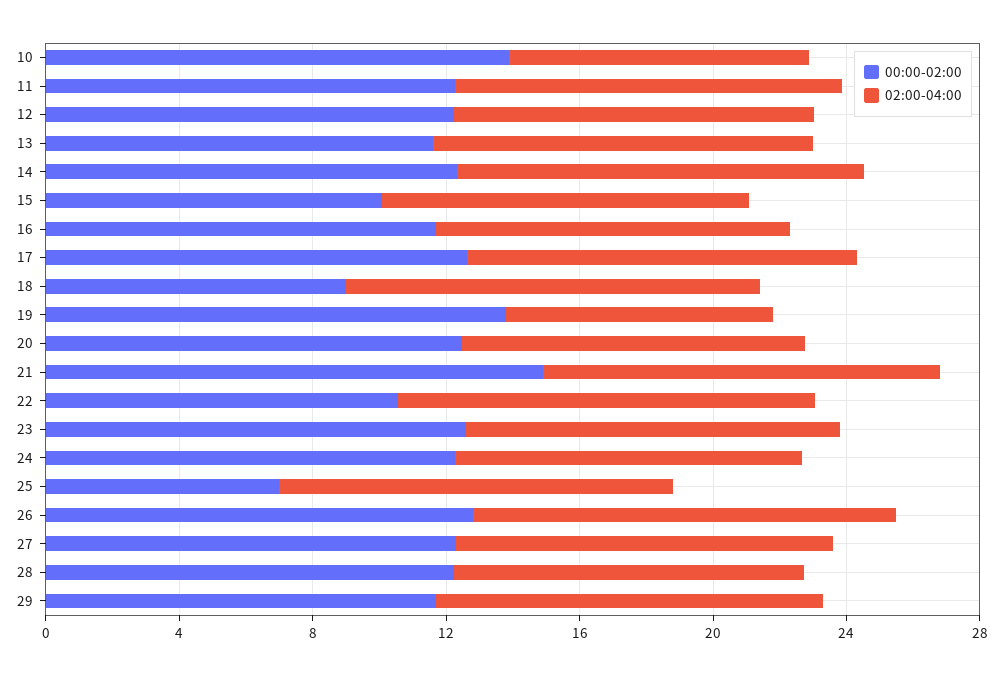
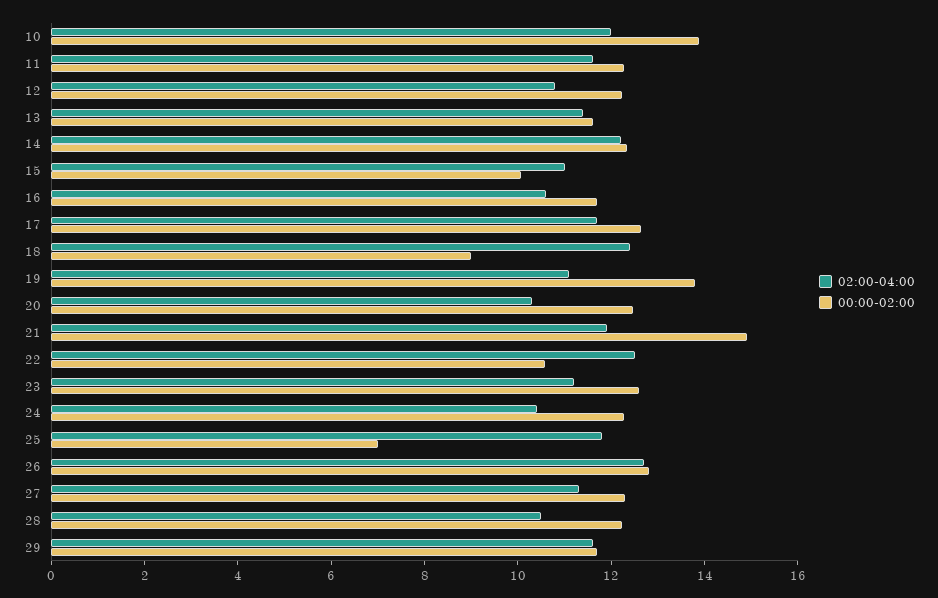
02:00-04:00, 10: 9 -> 12
02:00-04:00, 19: 8 -> 11

